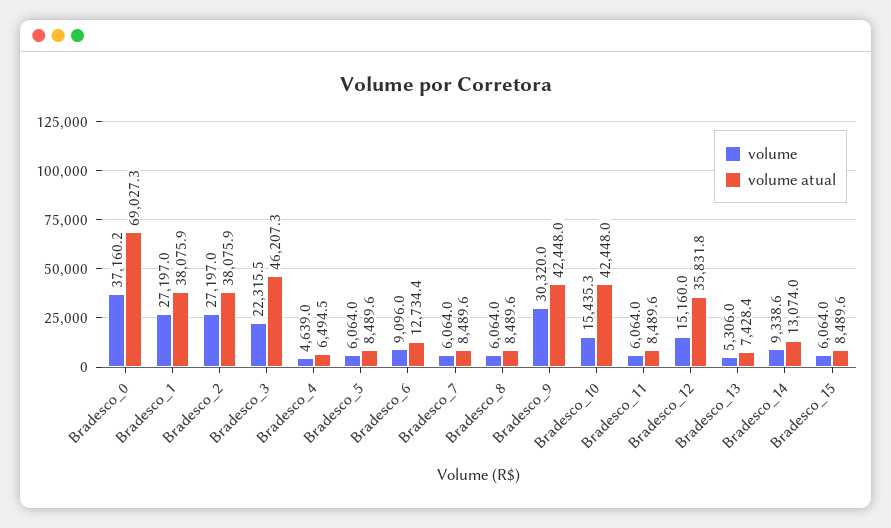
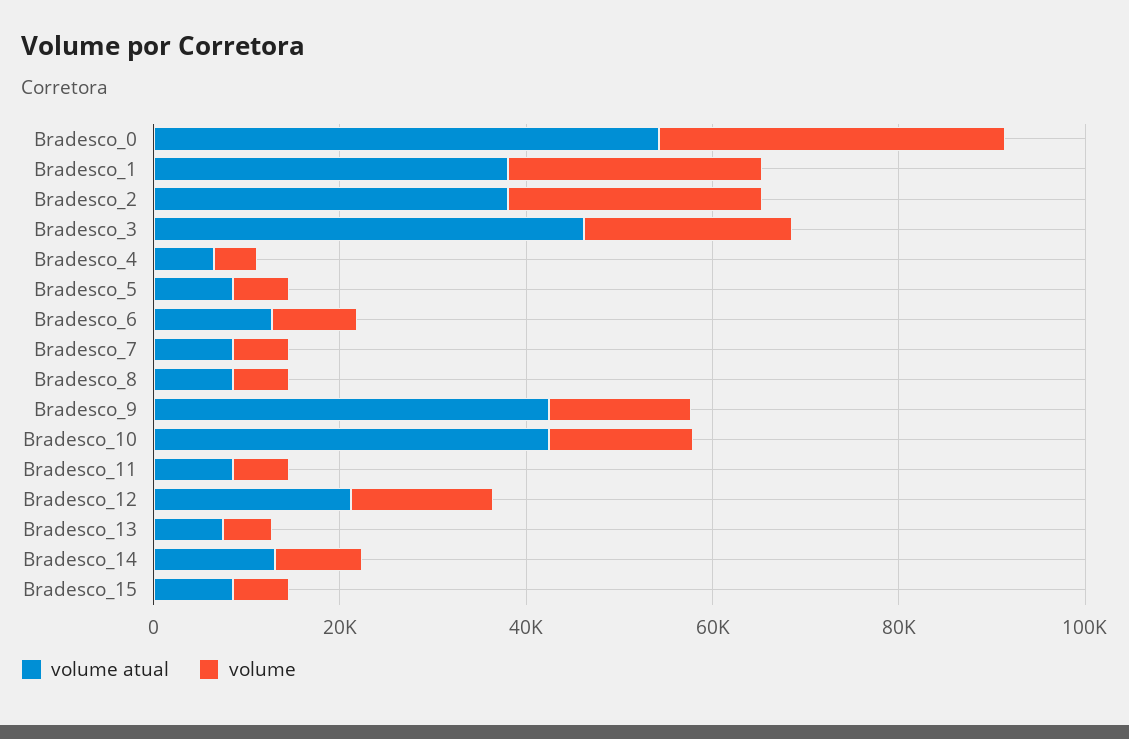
volume atual, Bradesco_0: 69027.3 -> 55000
volume, Bradesco_9: 30320 -> 15000
volume atual, Bradesco_12: 35831.8 -> 20000

